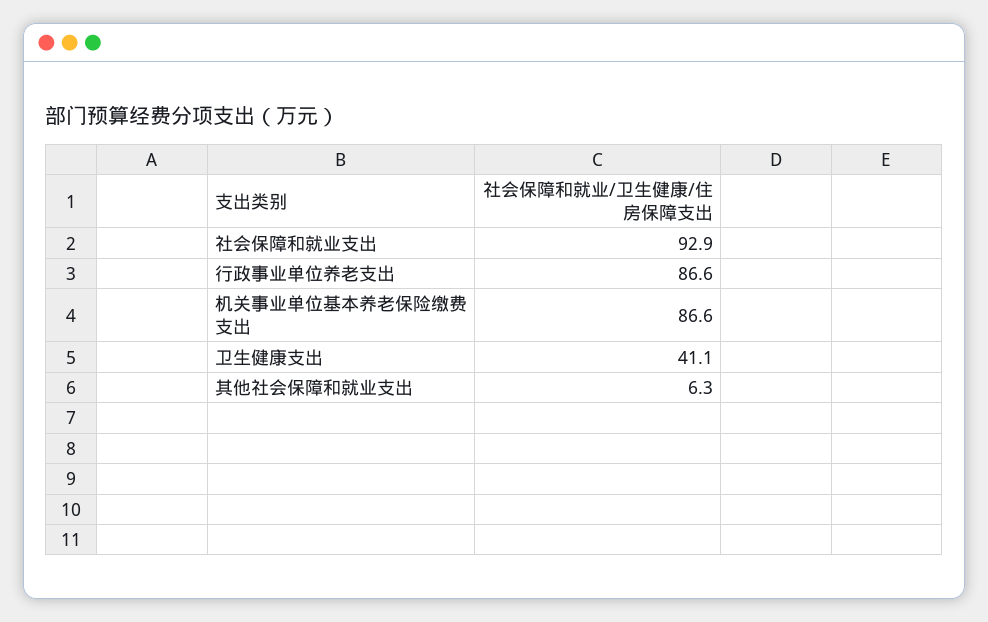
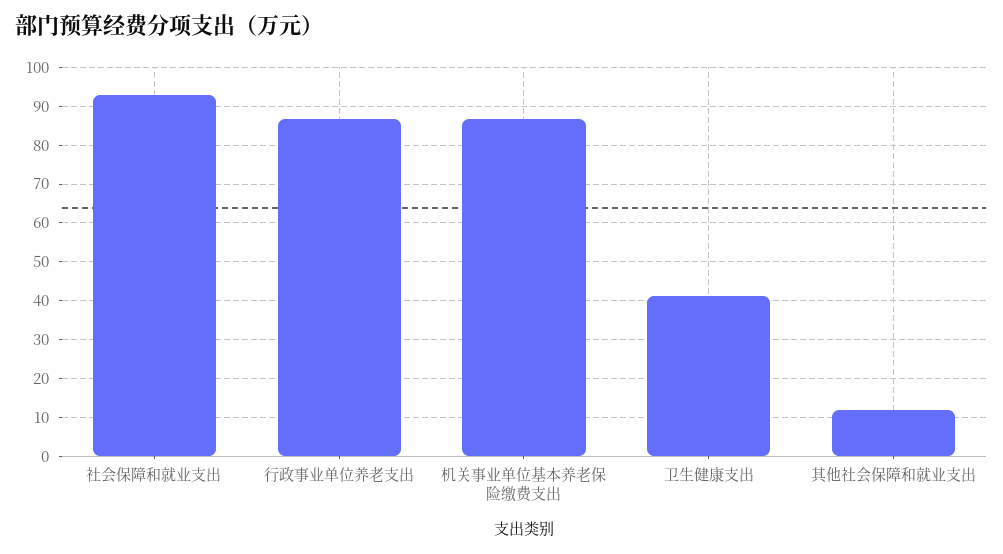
其他社会保障和就业支出: 6.3 -> 12

